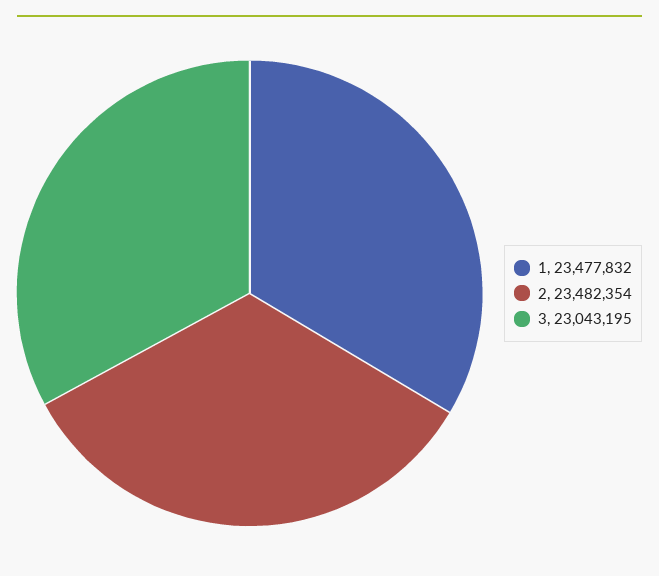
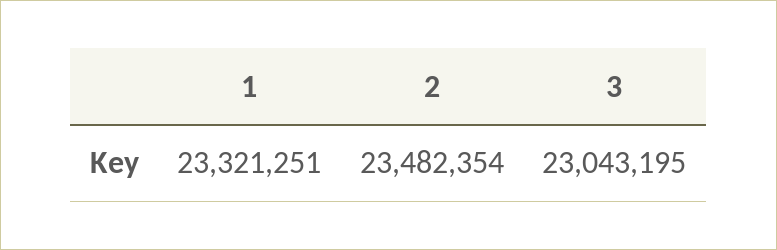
1: 23477832 -> 23321251

